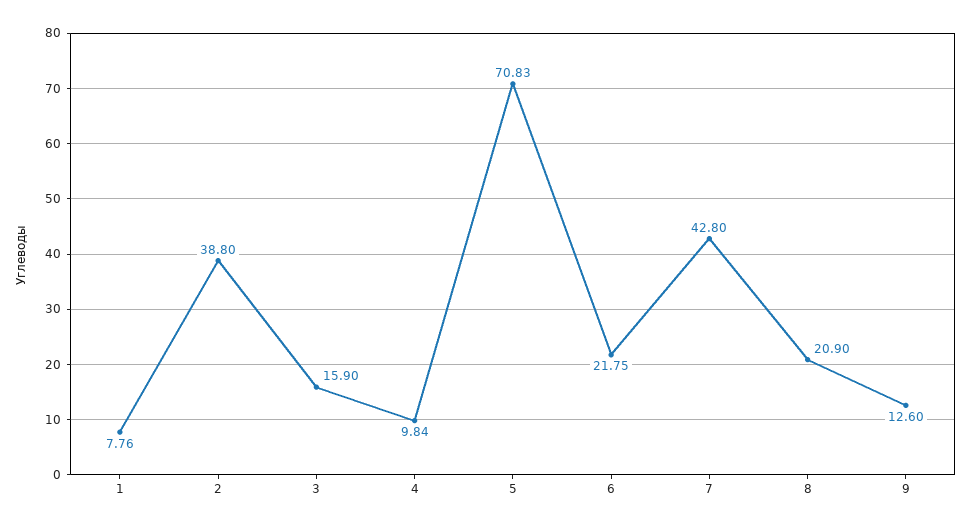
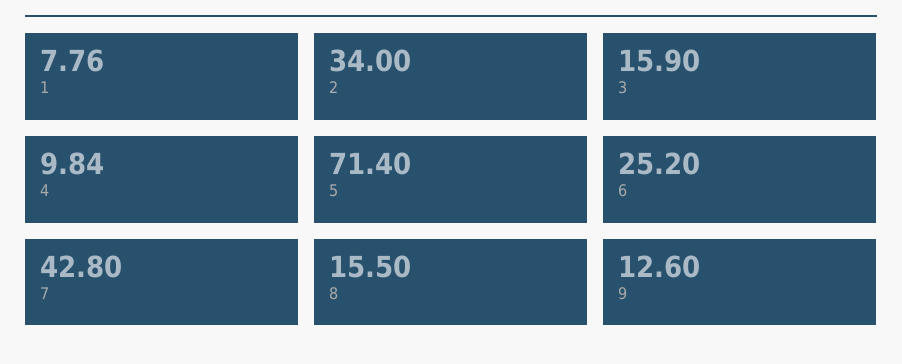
2: 38.8 -> 34
5: 70.83 -> 71.4
6: 21.75 -> 25.2
8: 20.9 -> 15.5

